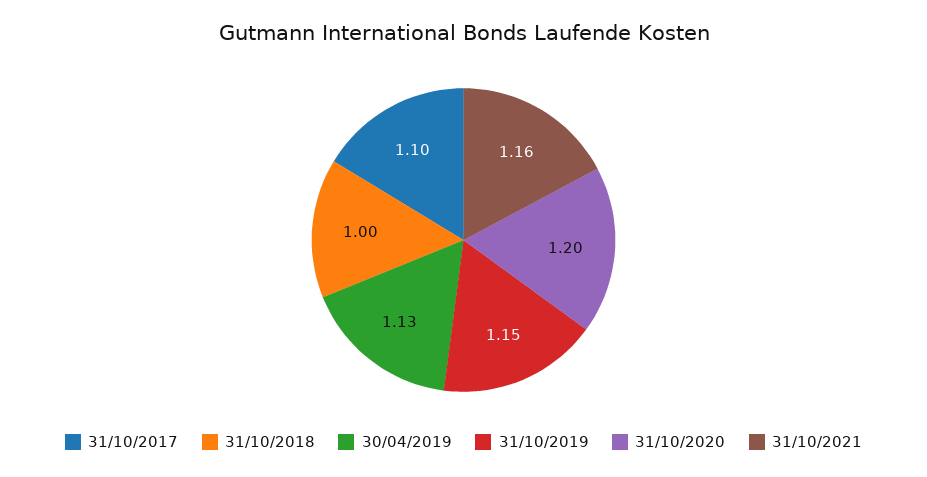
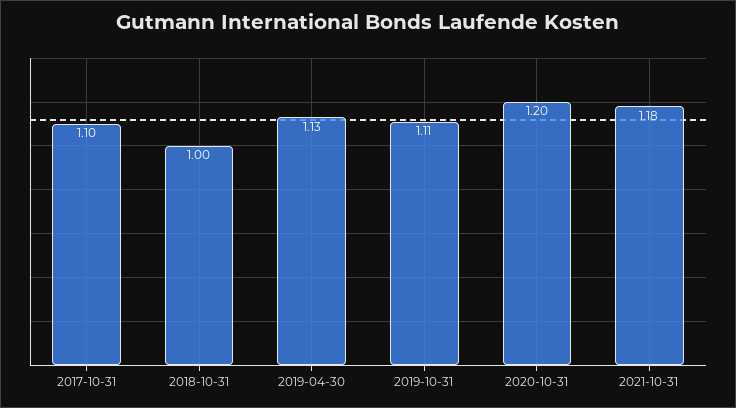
31/10/2019: 1.15 -> 1.11
31/10/2021: 1.16 -> 1.18

